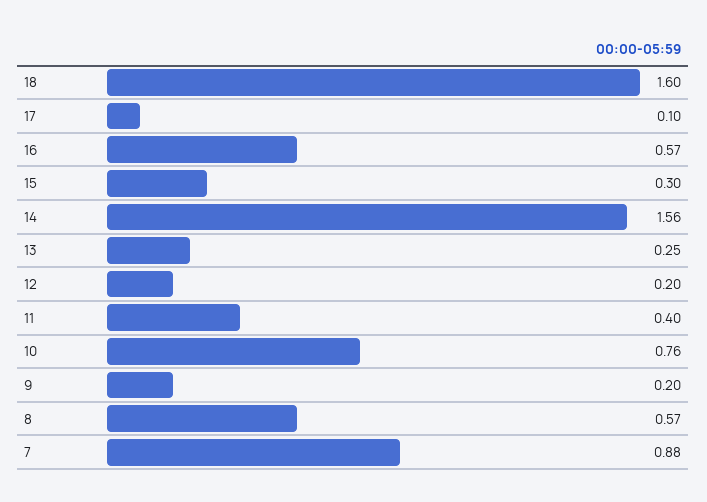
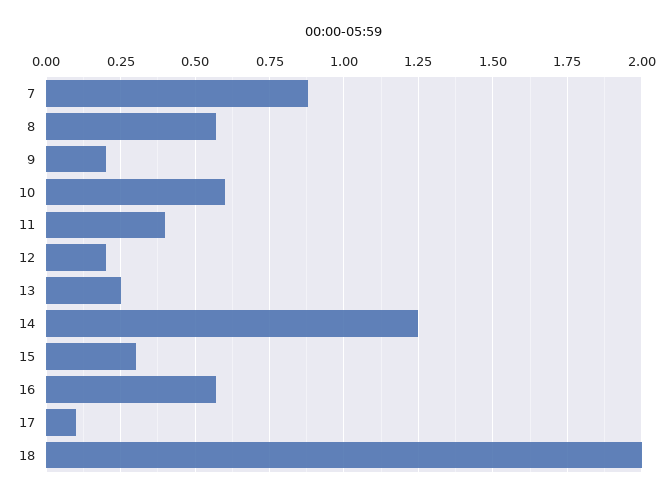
18: 1.6 -> 2
14: 1.56 -> 1.25
10: 0.76 -> 0.6

